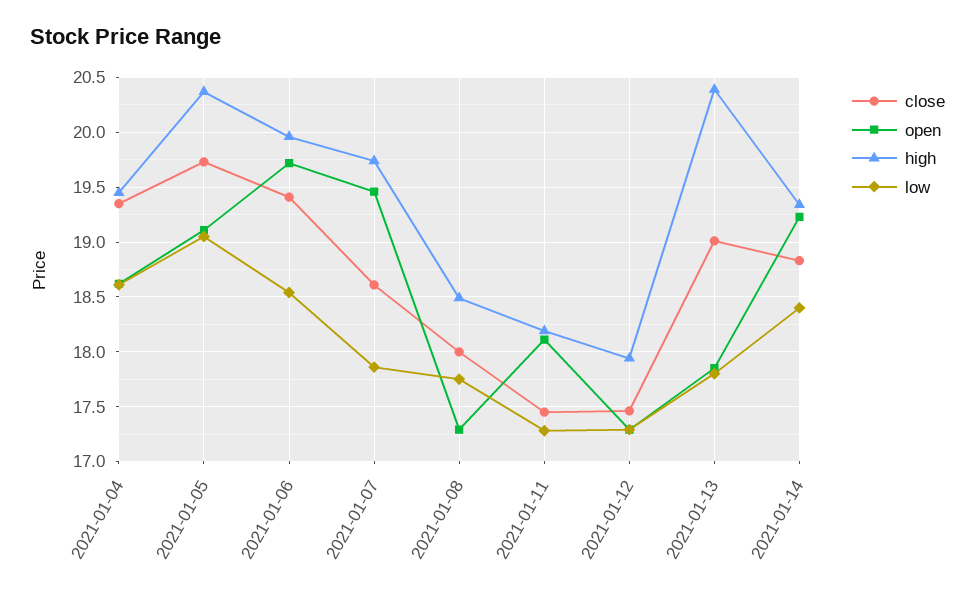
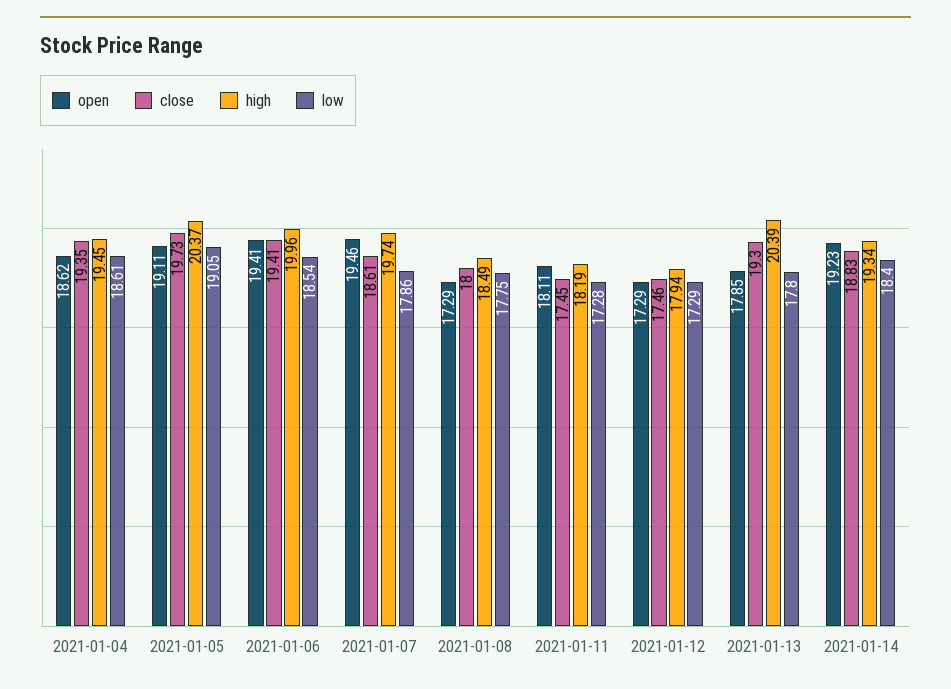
open, 2021-01-06: 19.7 -> 19.41
close, 2021-01-13: 19 -> 19.3

